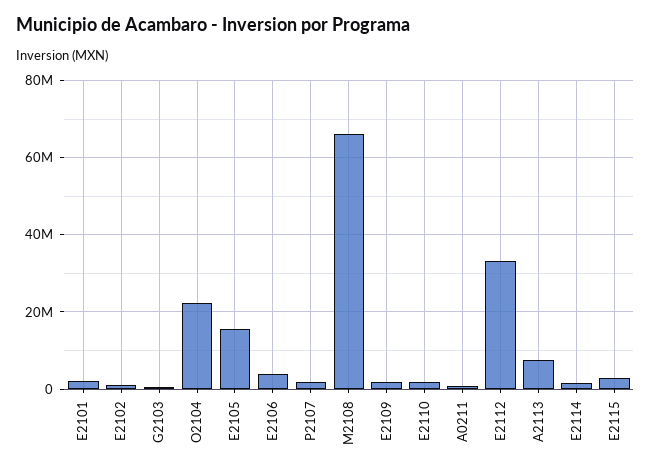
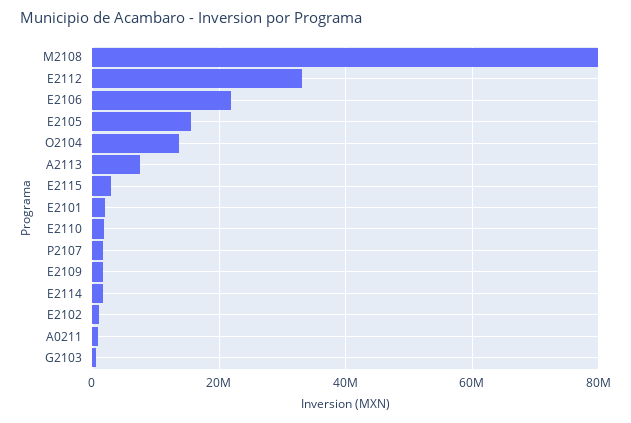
O2104: 22000000 -> 14000000
E2106: 4000000 -> 22000000
M2108: 66000000 -> 80000000

